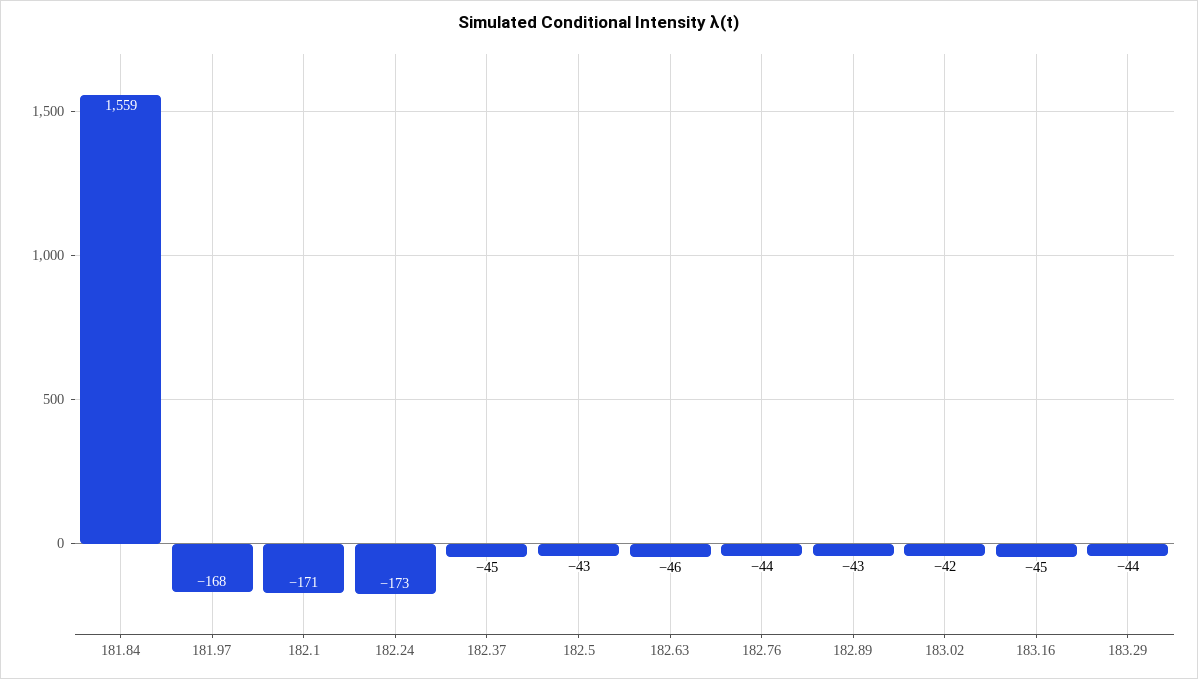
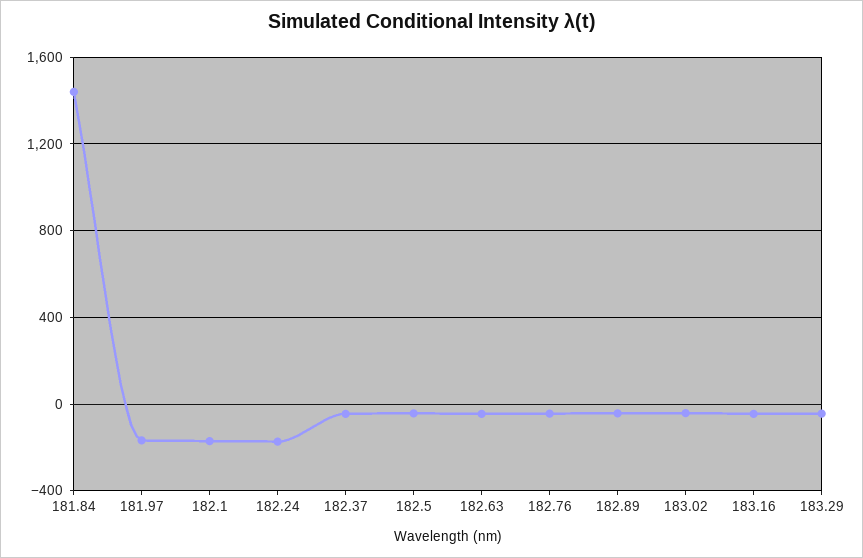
181.84: 1559 -> 1450

